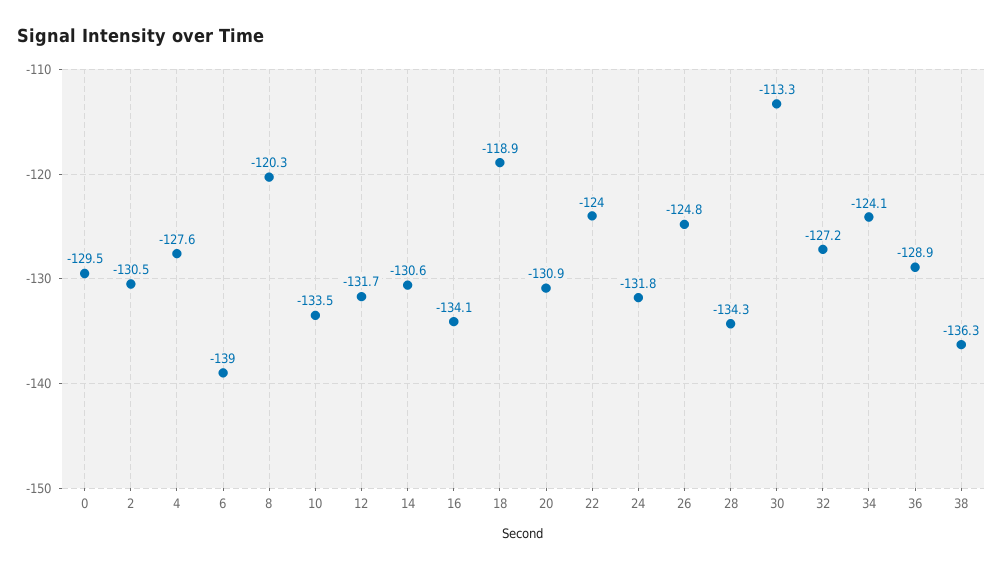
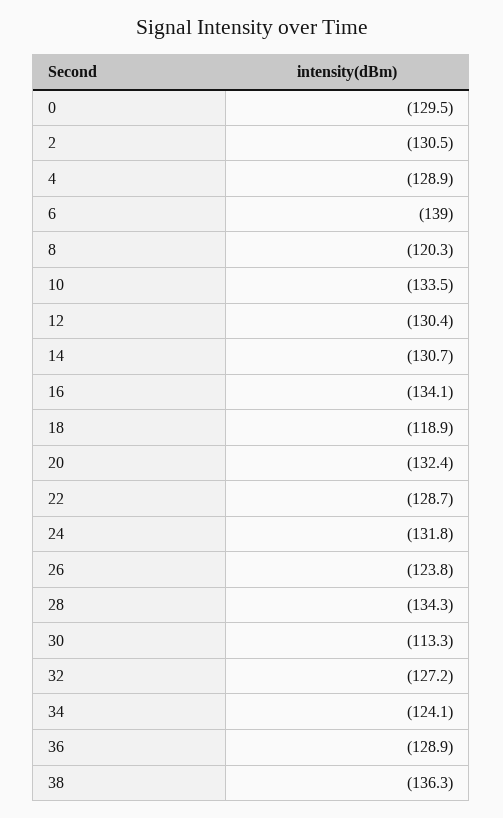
4: -127.6 -> -128.9
12: -131.7 -> -130.4
14: -130.6 -> -130.7
20: -130.9 -> -132.4
22: -124 -> -128.7
26: -124.8 -> -123.8

